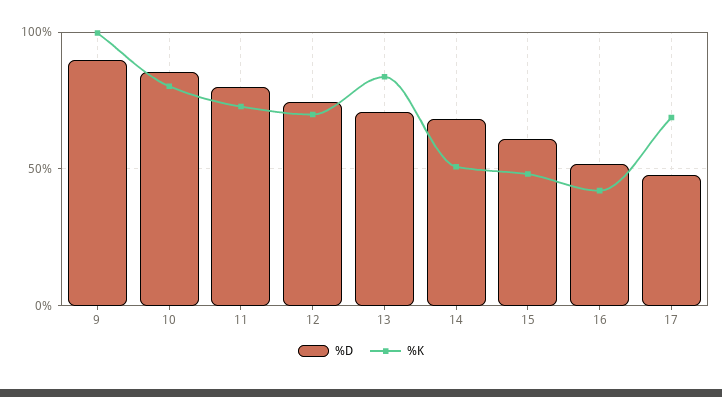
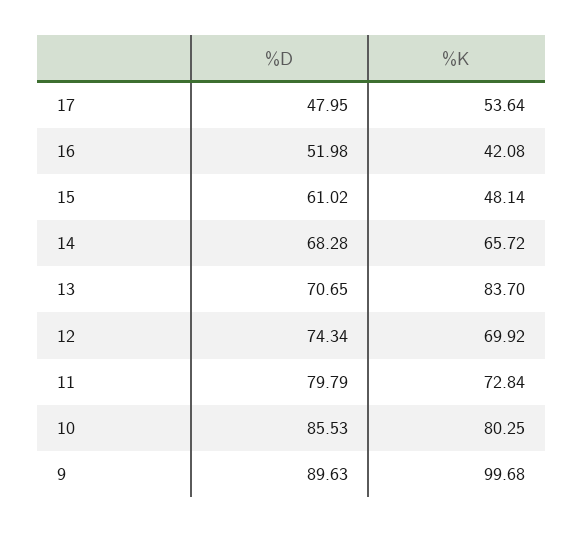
%K, 14: 50 -> 65.72
%K, 17: 70 -> 53.64

